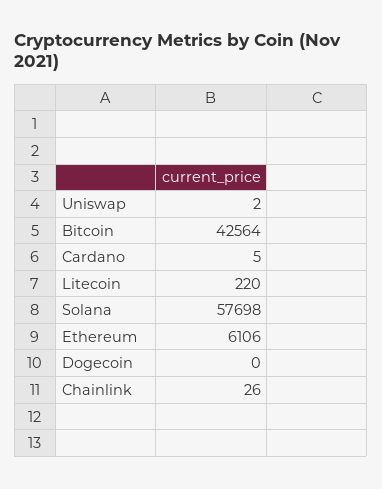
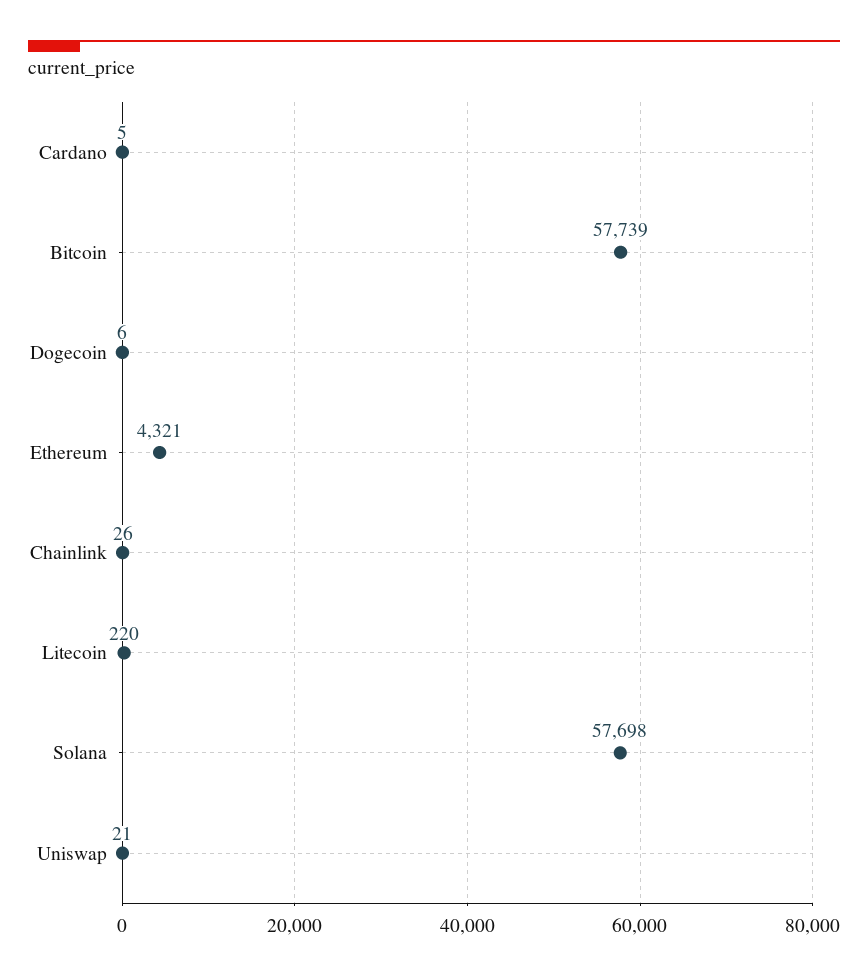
Uniswap: 2 -> 21
Bitcoin: 42564 -> 57739
Ethereum: 6106 -> 4321
Dogecoin: 0 -> 6

